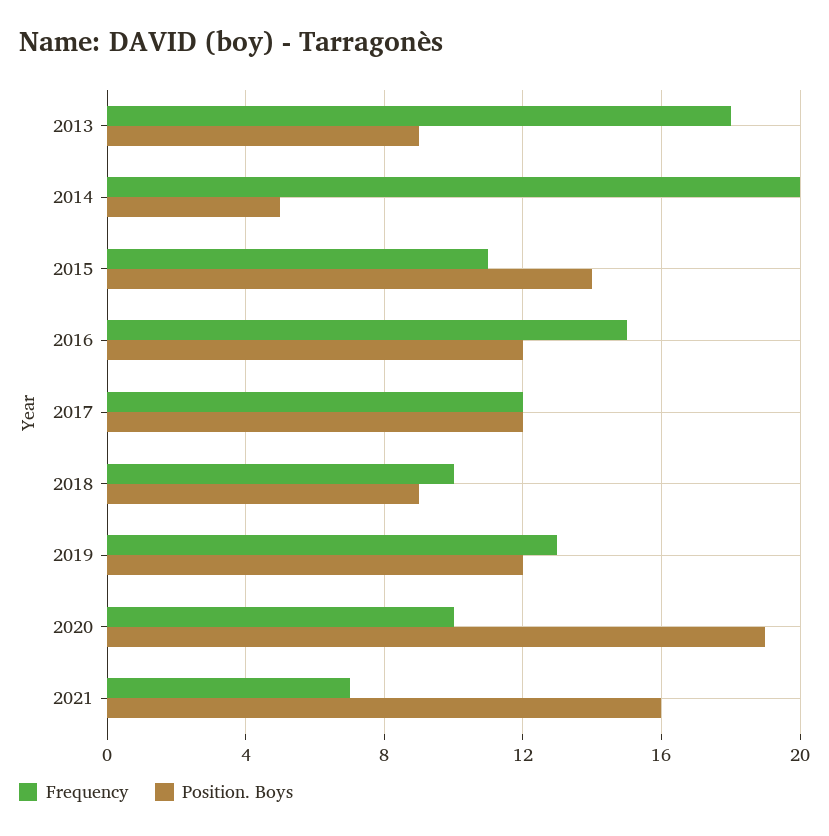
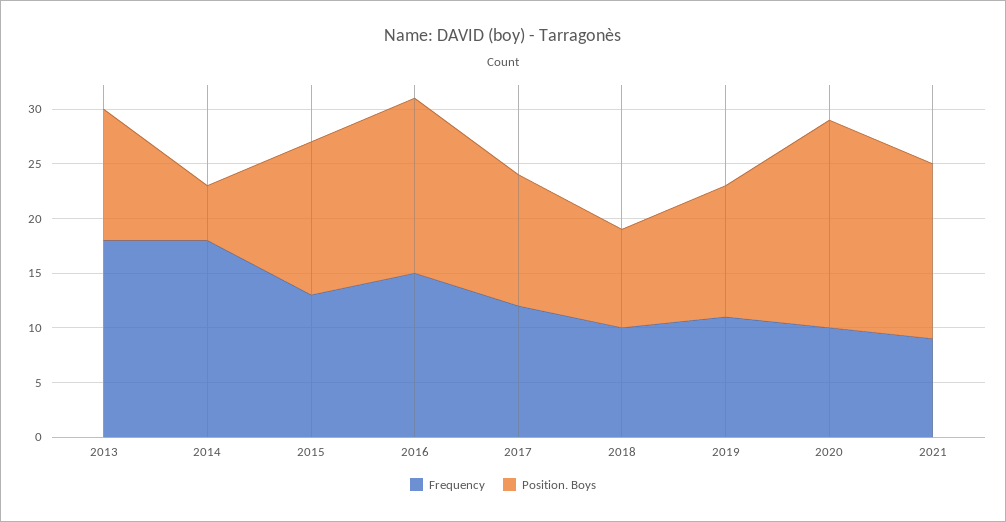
Position. Boys, 2013: 9 -> 12
Frequency, 2014: 20 -> 18
Frequency, 2015: 11 -> 13
Position. Boys, 2016: 12 -> 16
Frequency, 2019: 13 -> 11
Frequency, 2021: 7 -> 9

